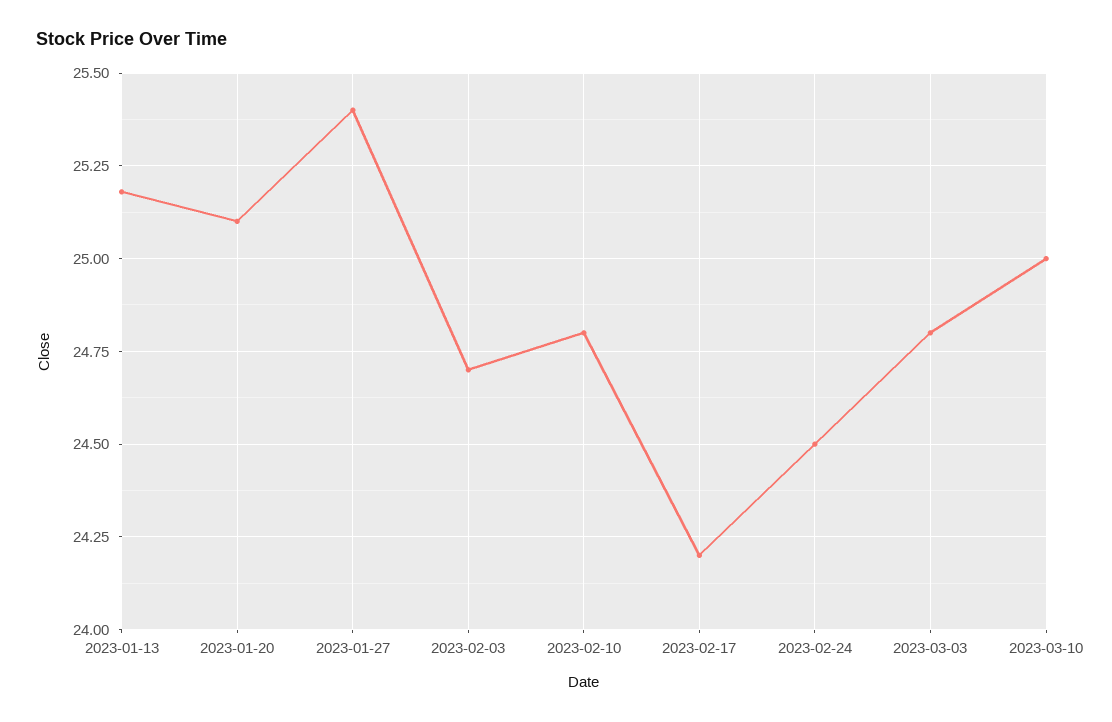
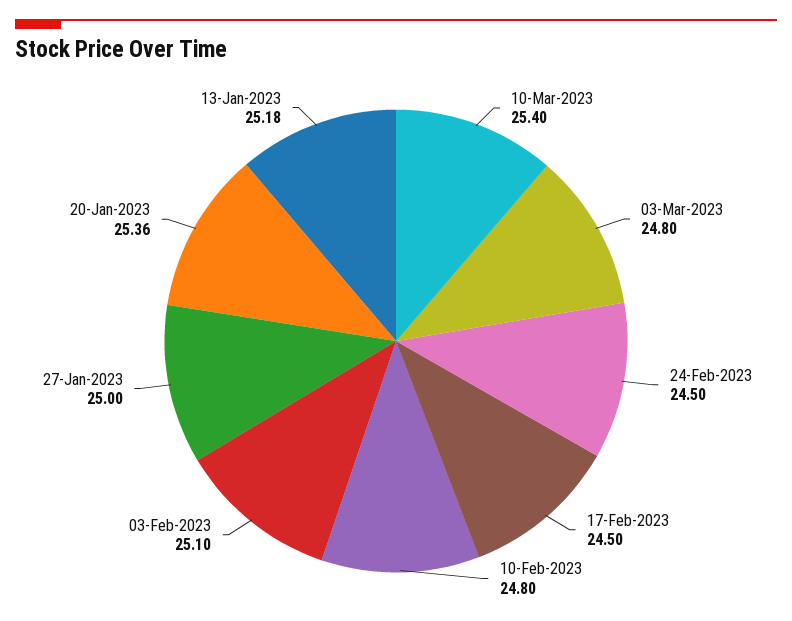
2023-01-20: 25.1 -> 25.36
2023-01-27: 25.4 -> 25
2023-02-03: 24.7 -> 25.1
2023-02-17: 24.2 -> 24.5
2023-03-10: 25 -> 25.4

